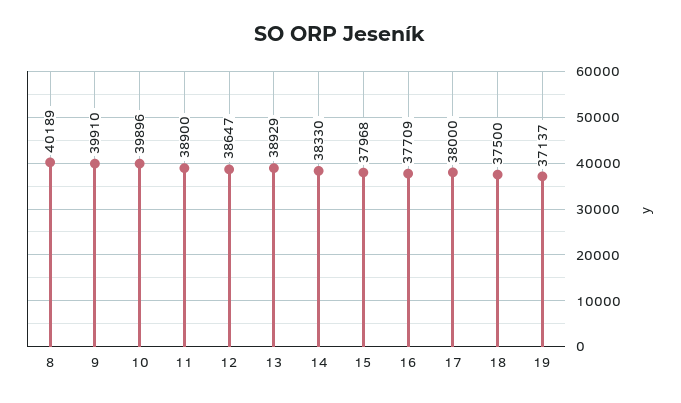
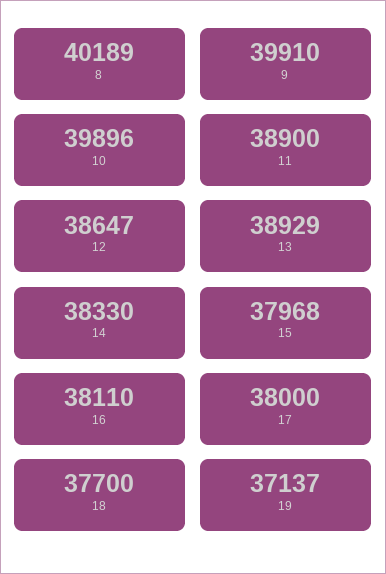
16: 37709 -> 38110
18: 37500 -> 37700

